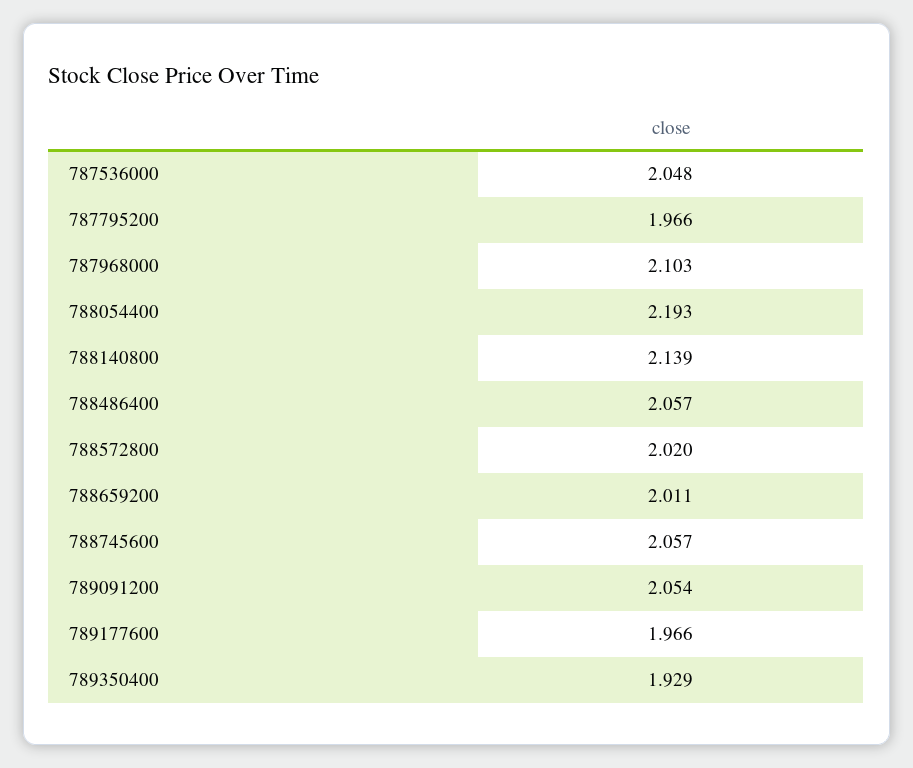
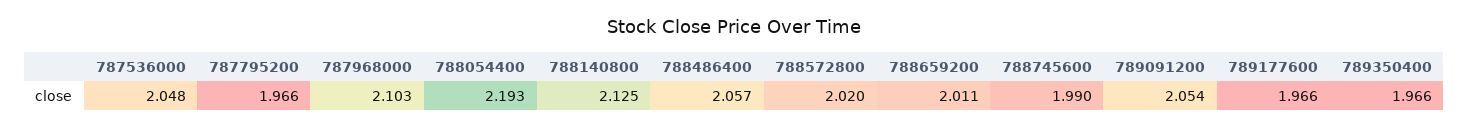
788140800: 2.139 -> 2.125
788745600: 2.057 -> 1.99
789350400: 1.929 -> 1.966

